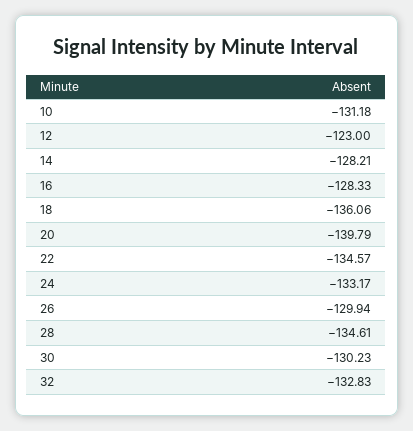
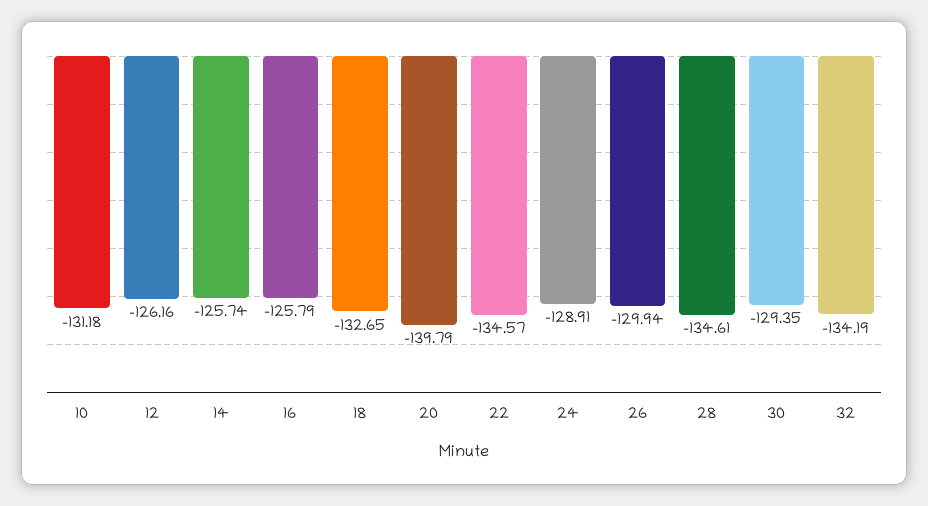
12: -123 -> -126.16
14: -128.21 -> -125.74
16: -128.33 -> -125.79
18: -136.06 -> -132.65
24: -133.17 -> -128.91
30: -130.23 -> -129.35
32: -132.83 -> -134.19

